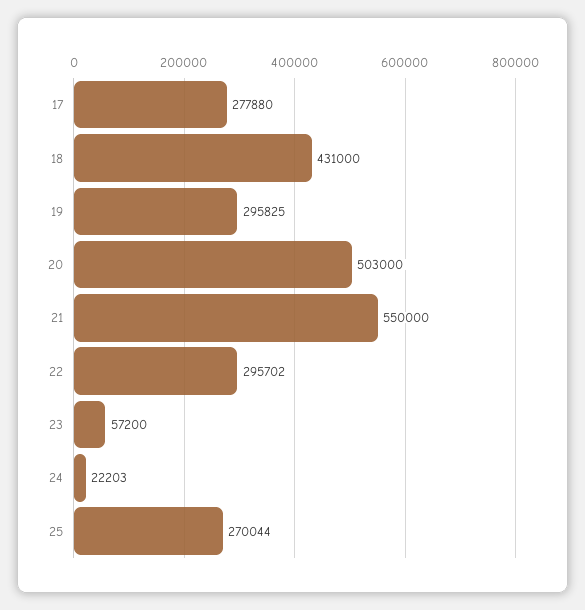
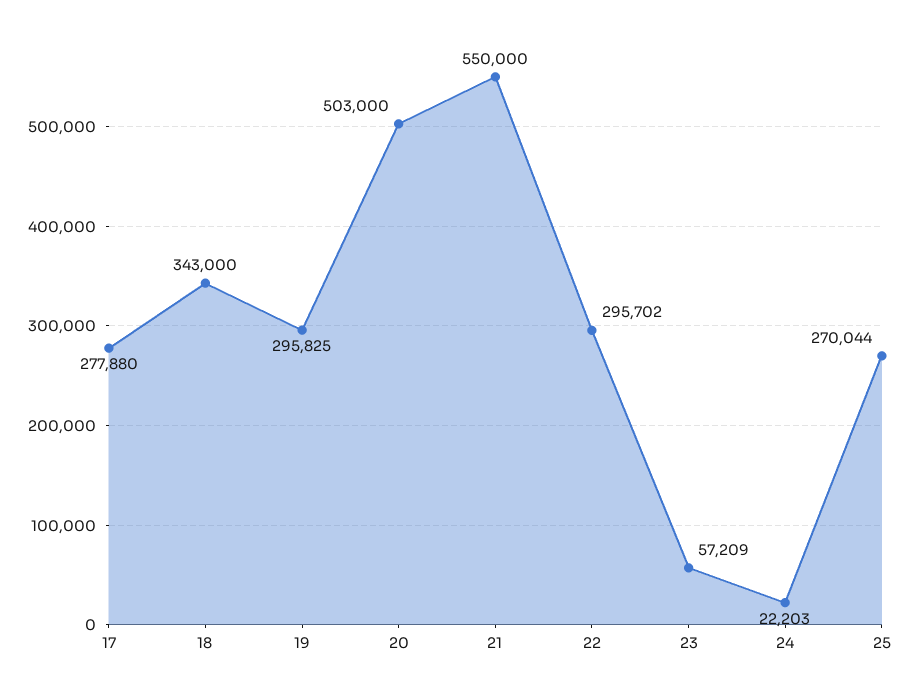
18: 431000 -> 343000
23: 57200 -> 57209

